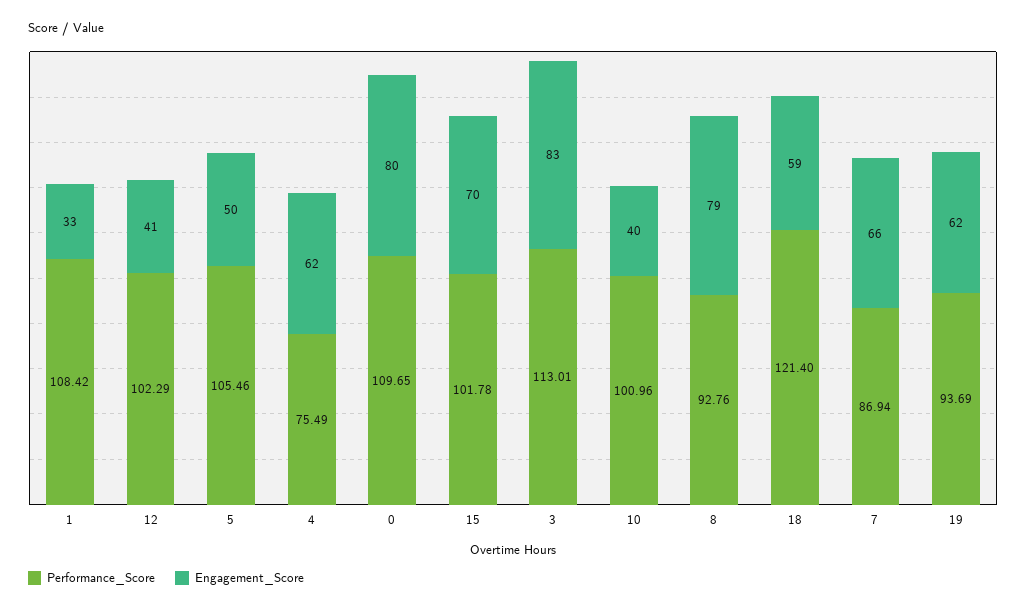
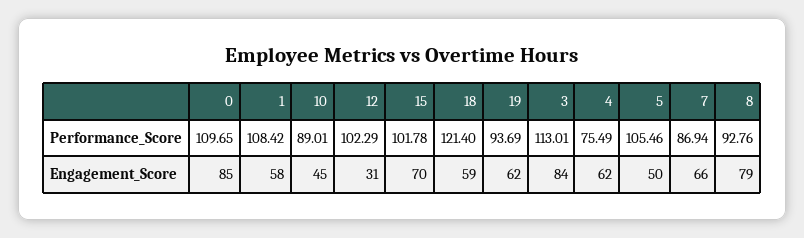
Engagement_Score, 1: 33 -> 58
Engagement_Score, 12: 41 -> 31
Engagement_Score, 0: 80 -> 85
Engagement_Score, 3: 83 -> 84
Performance_Score, 10: 100.96 -> 89.01
Engagement_Score, 10: 40 -> 45

